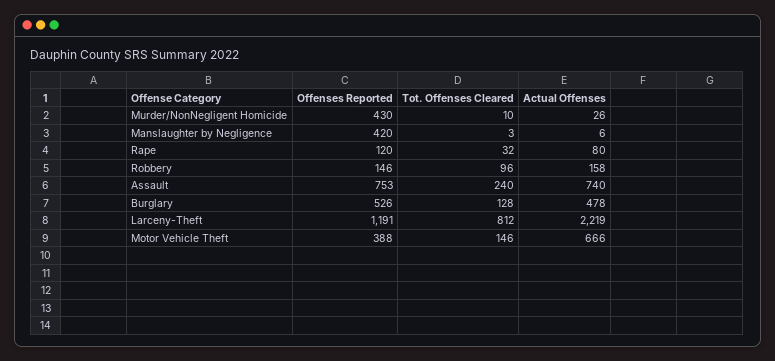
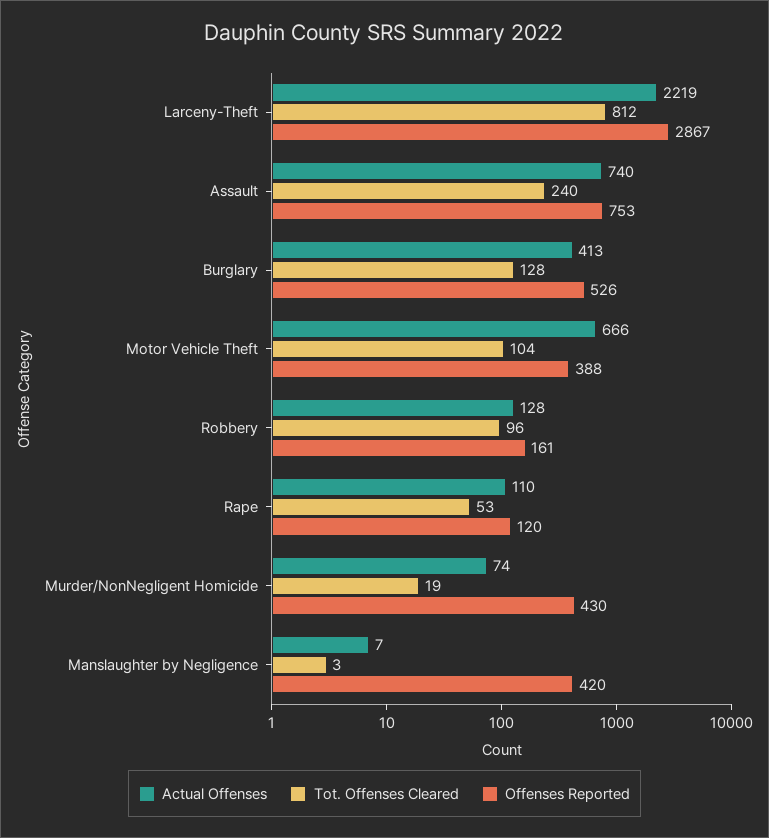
Tot. Offenses Cleared, Murder/NonNegligent Homicide: 10 -> 19
Actual Offenses, Murder/NonNegligent Homicide: 26 -> 74
Actual Offenses, Manslaughter by Negligence: 6 -> 7
Tot. Offenses Cleared, Rape: 32 -> 53
Actual Offenses, Rape: 80 -> 110
Offenses Reported, Robbery: 146 -> 161
Actual Offenses, Robbery: 158 -> 128
Actual Offenses, Burglary: 478 -> 413
Offenses Reported, Larceny-Theft: 1191 -> 2867
Tot. Offenses Cleared, Motor Vehicle Theft: 146 -> 104

